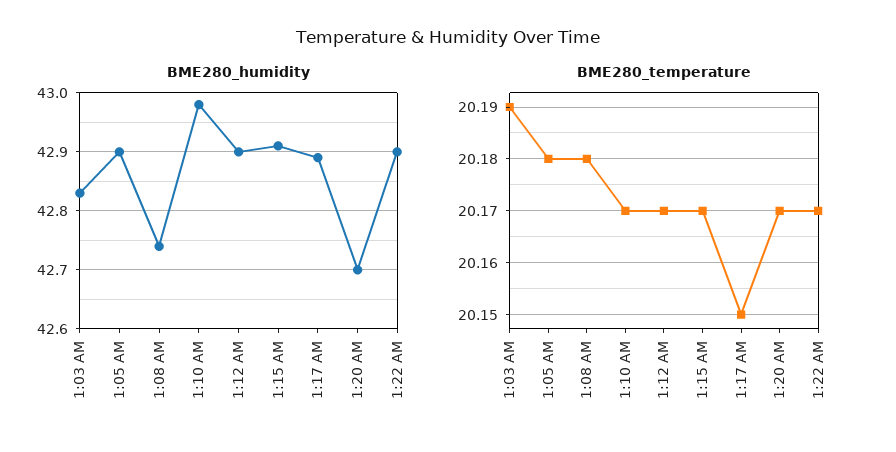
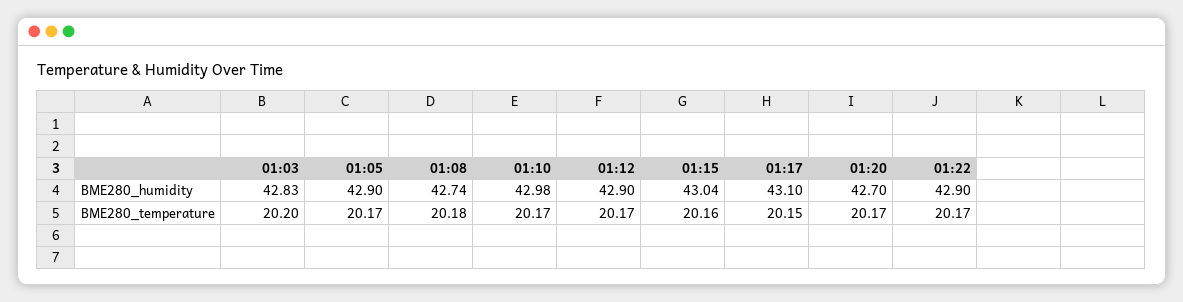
BME280_humidity, 1:15 AM: 42.9 -> 43.04
BME280_humidity, 1:17 AM: 42.9 -> 43.1
BME280_temperature, 1:03 AM: 20.19 -> 20.2
BME280_temperature, 1:05 AM: 20.18 -> 20.17
BME280_temperature, 1:15 AM: 20.17 -> 20.16

